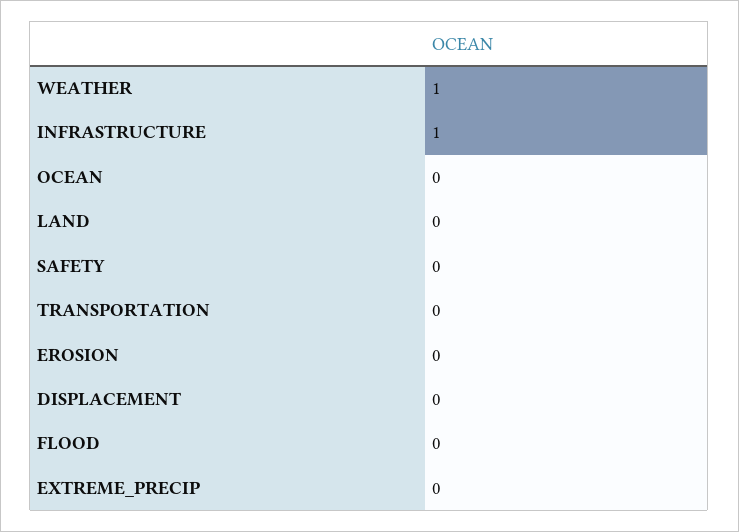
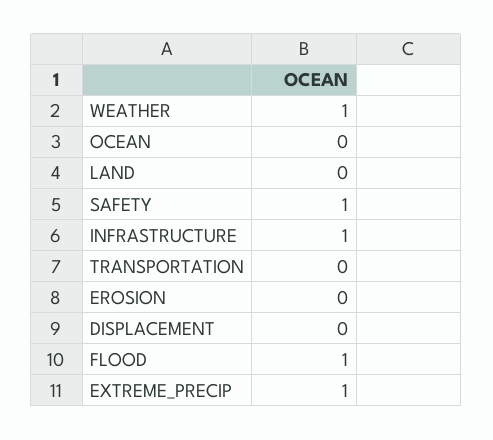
SAFETY: 0 -> 1
FLOOD: 0 -> 1
EXTREME_PRECIP: 0 -> 1

